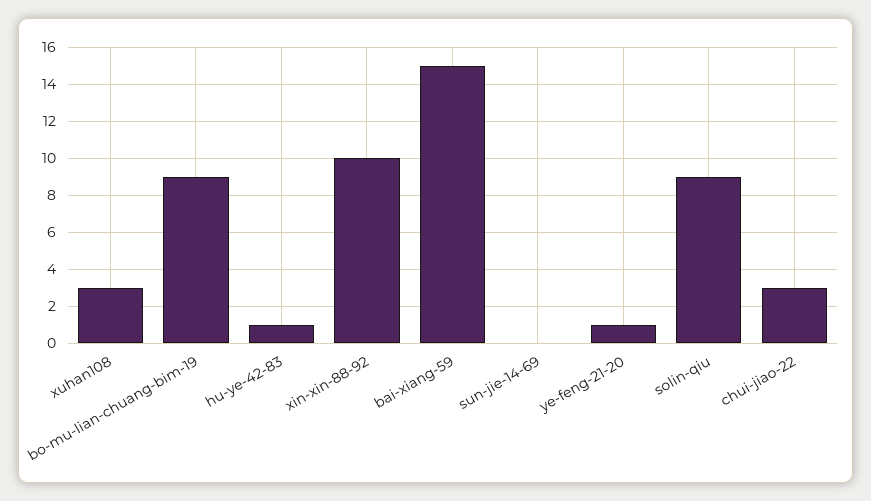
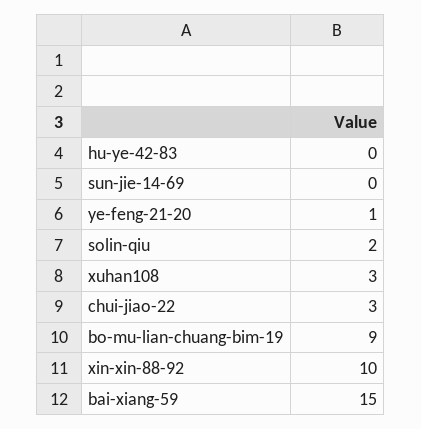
hu-ye-42-83: 1 -> 0
solin-qiu: 9 -> 2

